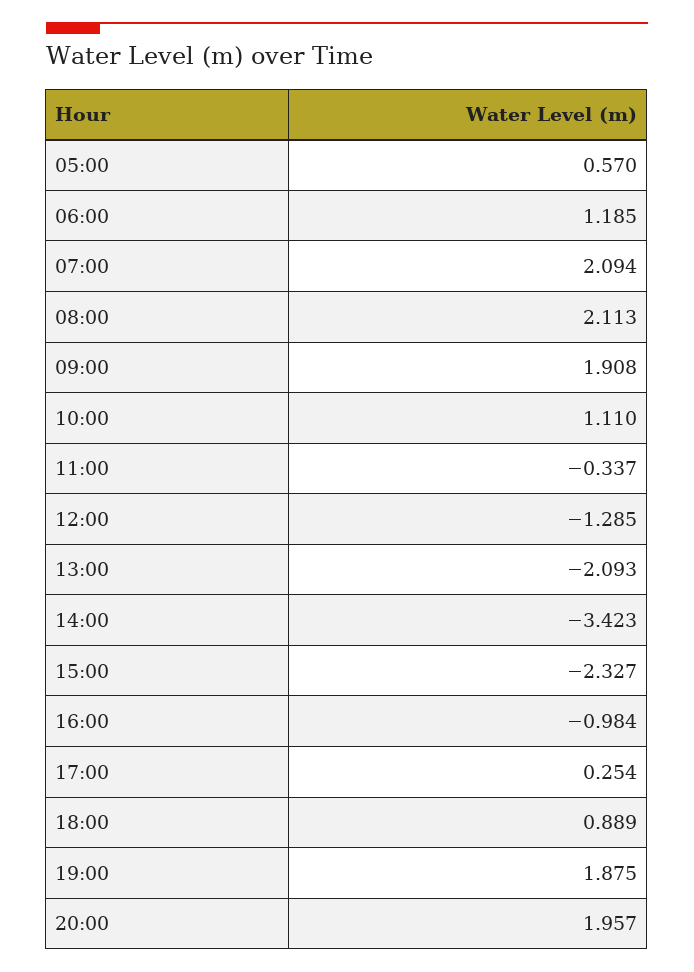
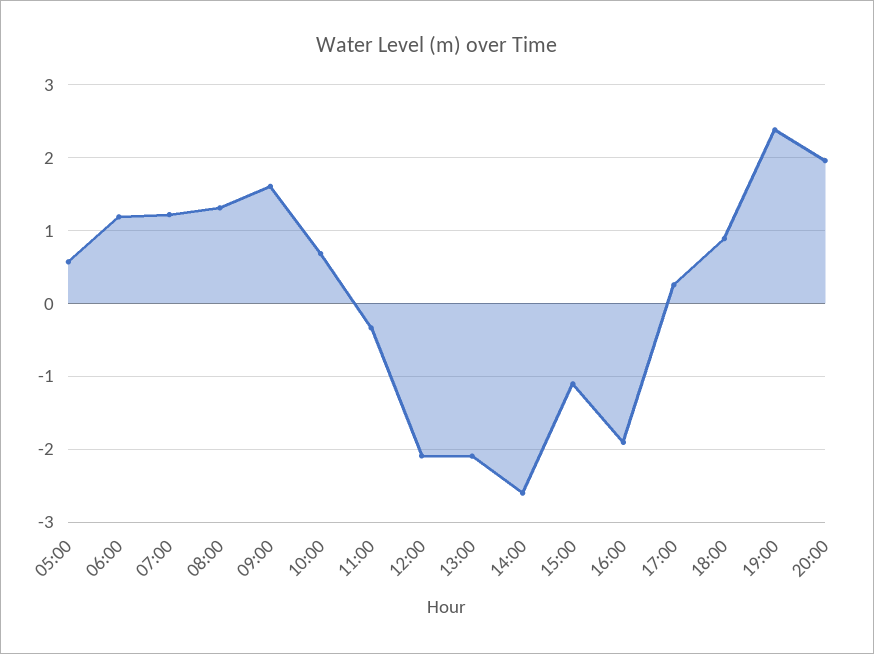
07:00: 2.094 -> 1.2
08:00: 2.113 -> 1.3
09:00: 1.908 -> 1.6
10:00: 1.11 -> 0.7
12:00: -1.285 -> -2.1
14:00: -3.423 -> -2.6
15:00: -2.327 -> -1.1
16:00: -0.984 -> -1.9
19:00: 1.875 -> 2.4

